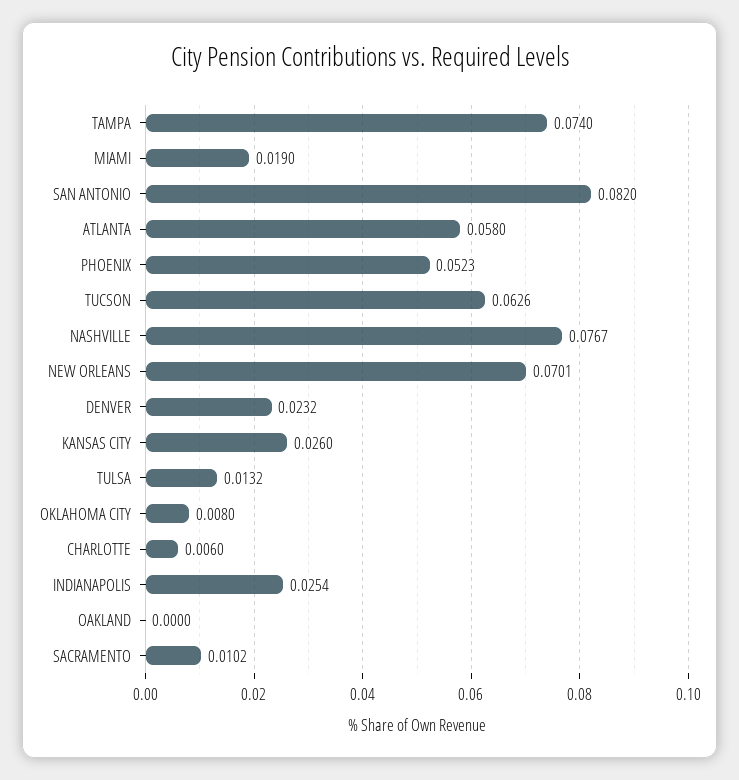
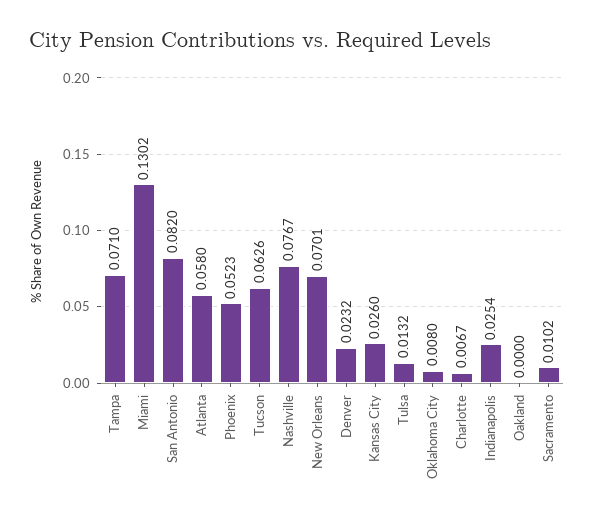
TAMPA: 0.074 -> 0.071
MIAMI: 0.019 -> 0.1302
CHARLOTTE: 0.006 -> 0.0067

